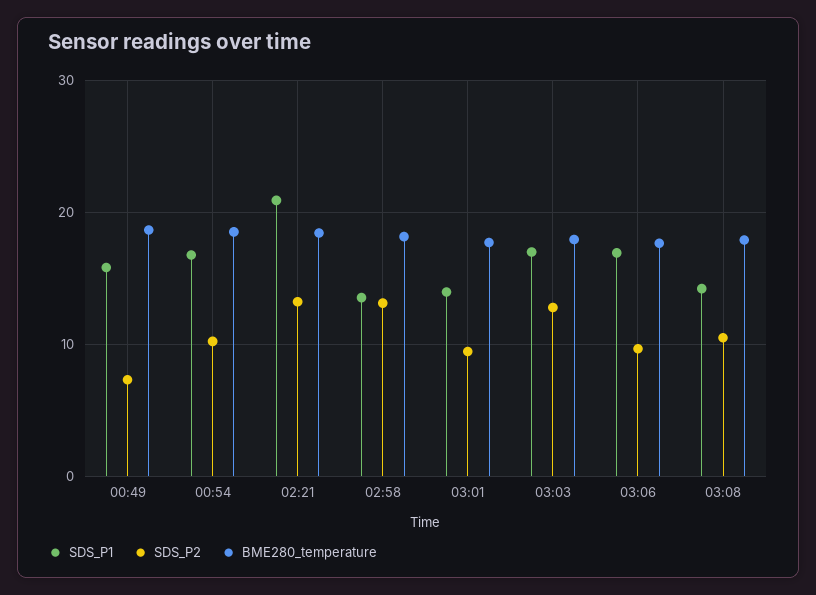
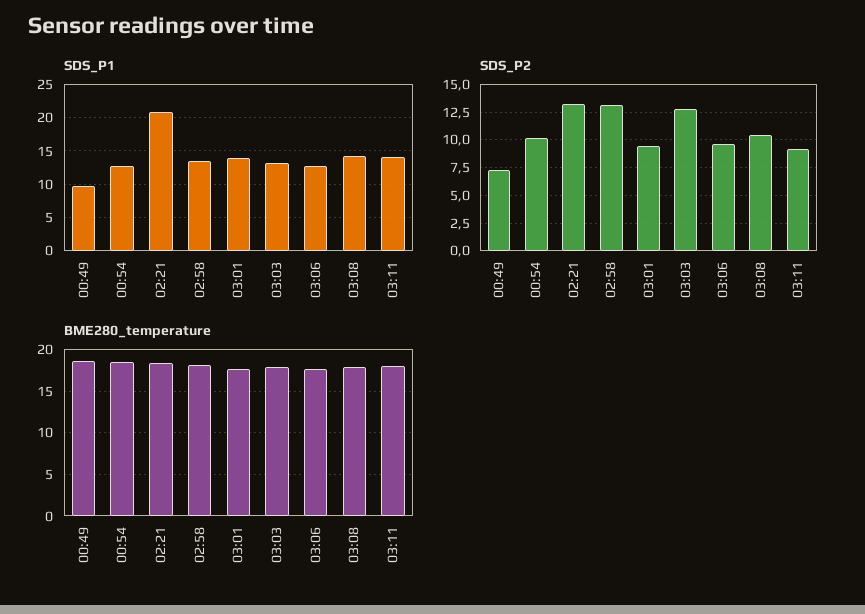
SDS_P1, 00:49: 16 -> 10
SDS_P1, 00:54: 17 -> 13
SDS_P1, 03:03: 17 -> 13
SDS_P1, 03:06: 17 -> 13
SDS_P1, 03:11: none -> 14
SDS_P2, 03:11: none -> 10
BME280_temperature, 03:11: none -> 18

